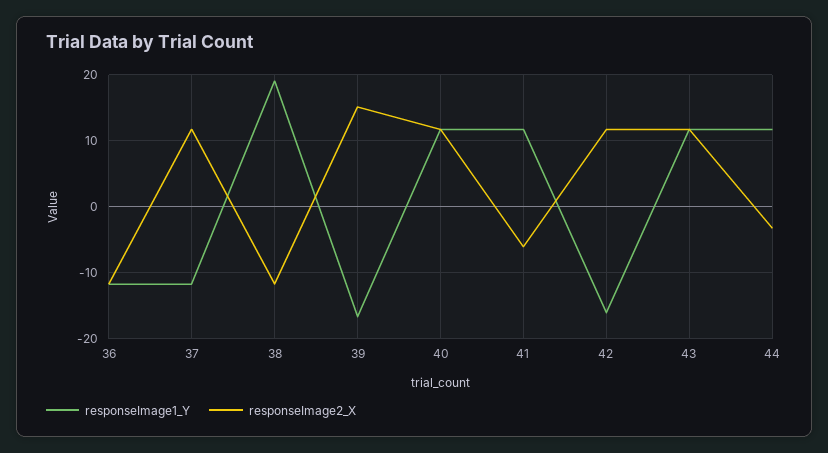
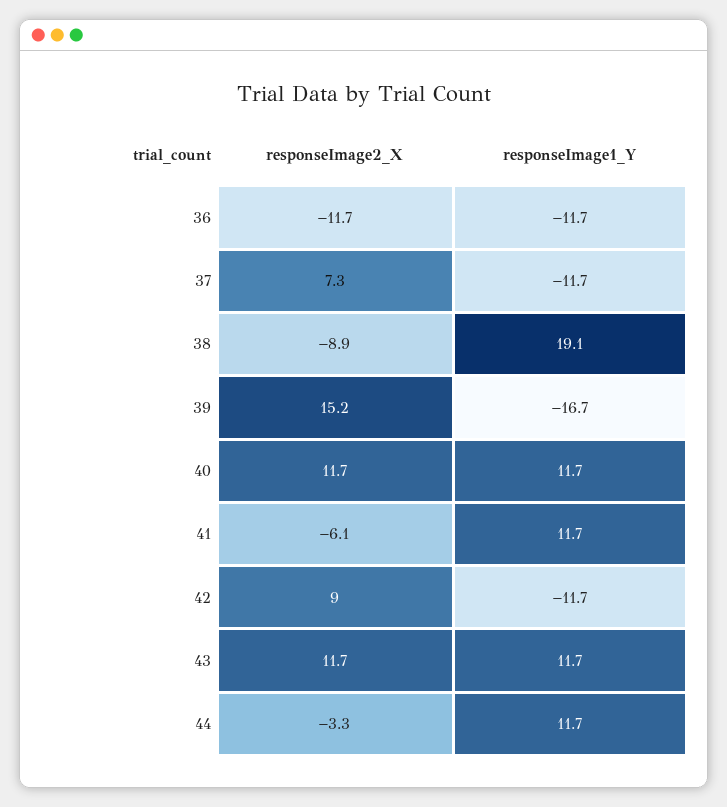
responseImage2_X, 37: 12 -> 7.3
responseImage2_X, 38: -12 -> -8.9
responseImage1_Y, 42: -16 -> -11.7
responseImage2_X, 42: 12 -> 9

